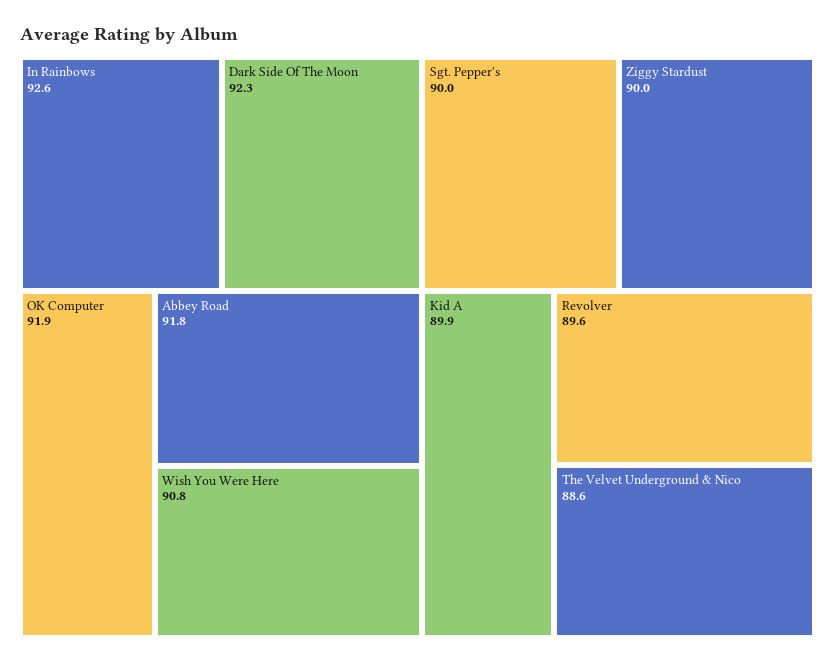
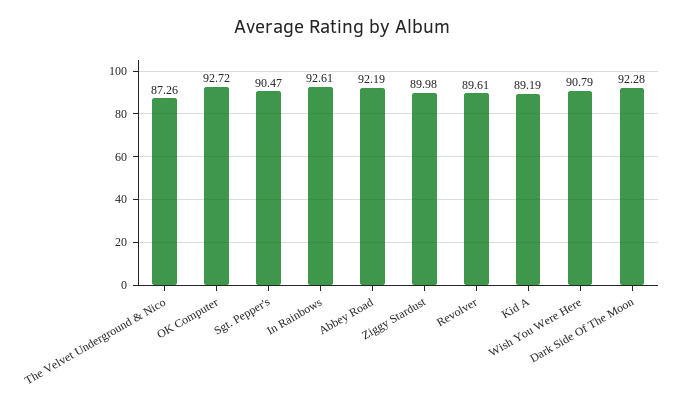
OK Computer: 91.9 -> 92.72
Abbey Road: 91.8 -> 92.19
Sgt. Pepper's: 90 -> 90.47
Kid A: 89.9 -> 89.19
The Velvet Underground & Nico: 88.6 -> 87.26

